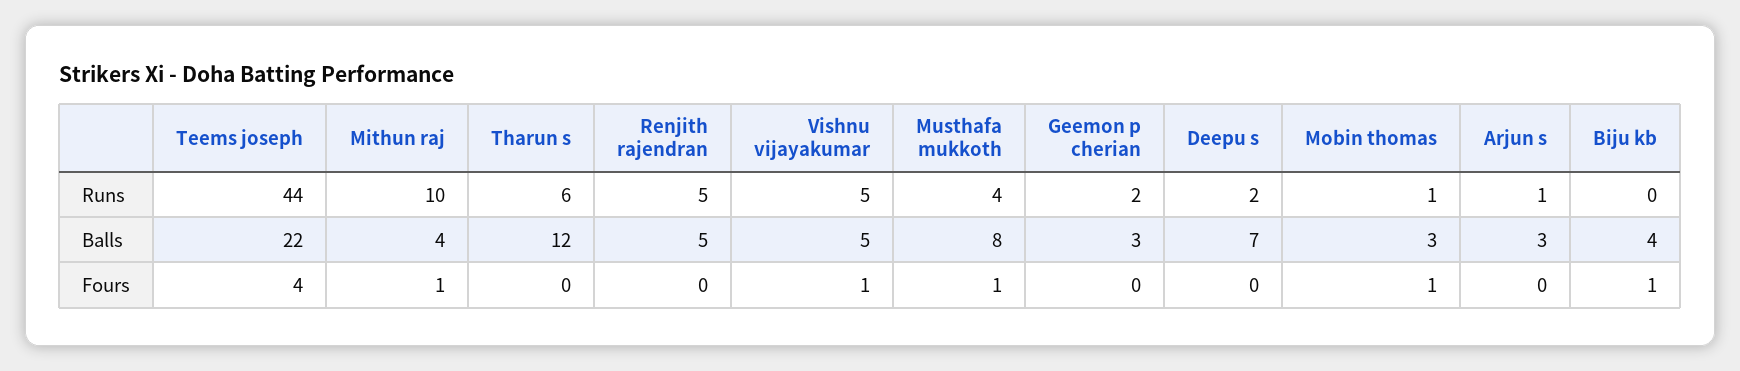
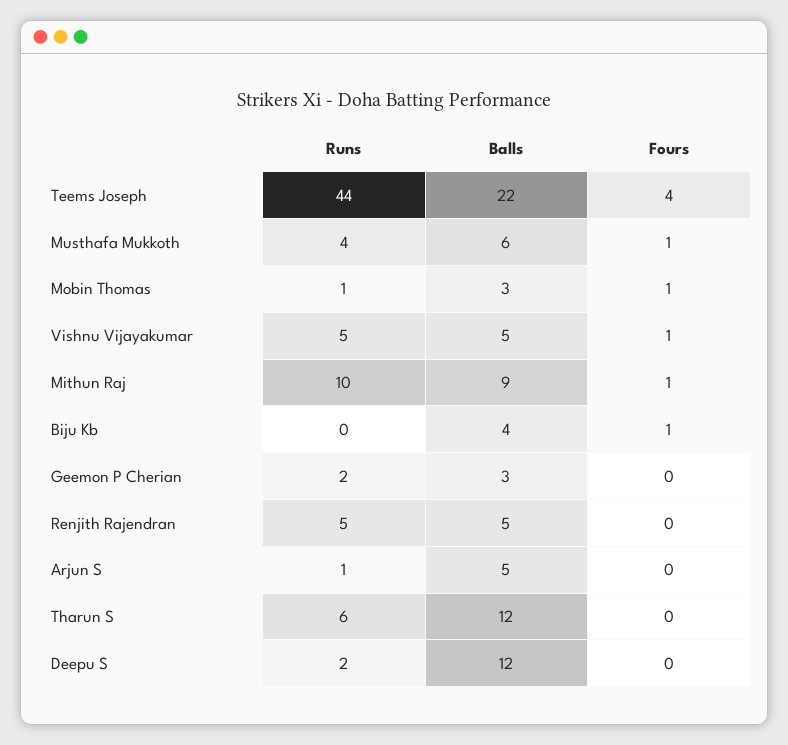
Mithun raj, Balls: 4 -> 9
Musthafa mukkoth, Balls: 8 -> 6
Deepu s, Balls: 7 -> 12
Arjun s, Balls: 3 -> 5

